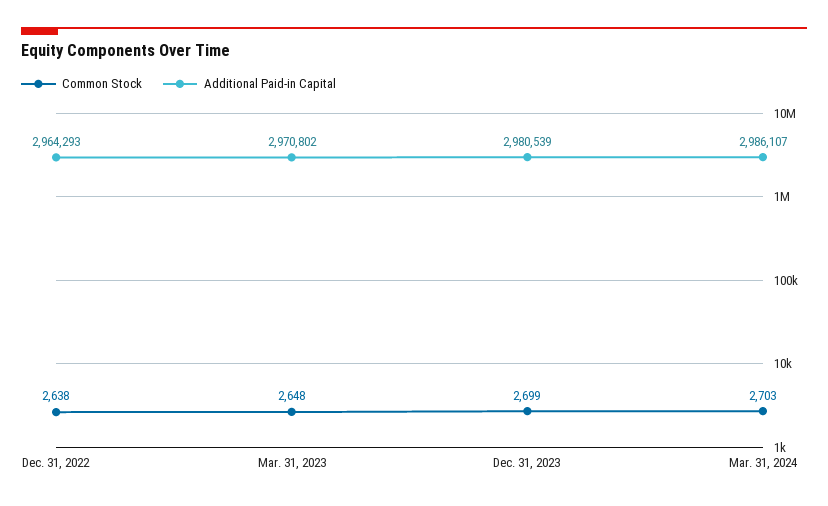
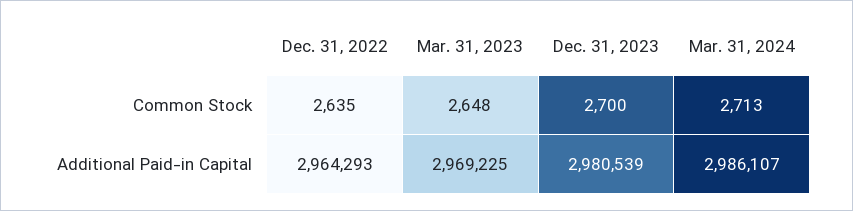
Common Stock, Dec. 31, 2022: 2638 -> 2635
Additional Paid-in Capital, Mar. 31, 2023: 2970802 -> 2969225
Common Stock, Dec. 31, 2023: 2699 -> 2700
Common Stock, Mar. 31, 2024: 2703 -> 2713

